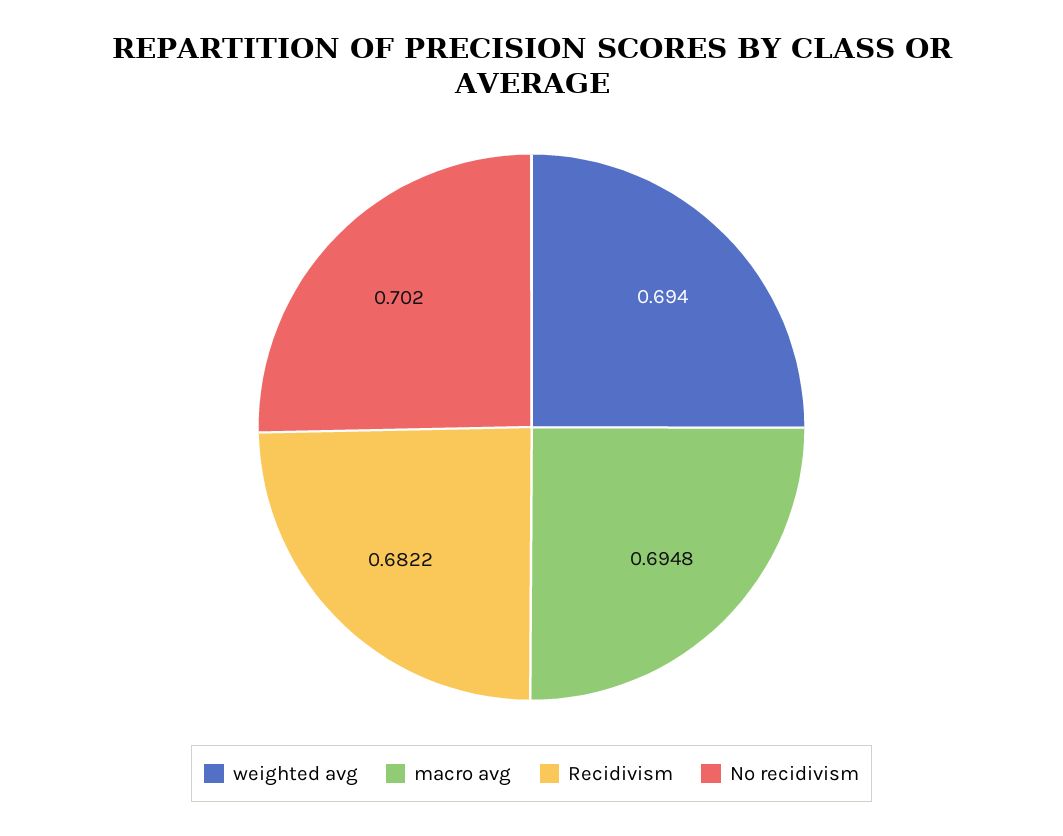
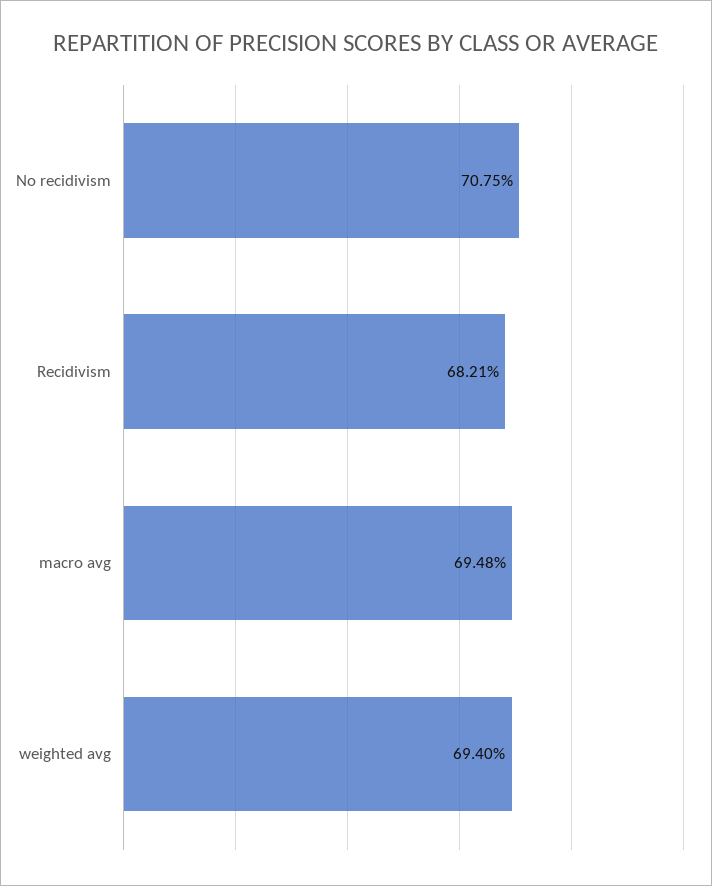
Recidivism: 0.6822 -> 0.6821
No recidivism: 0.702 -> 0.7075

